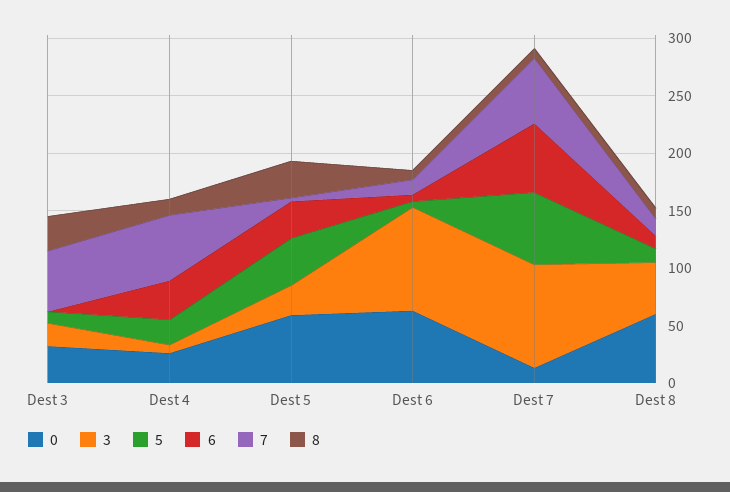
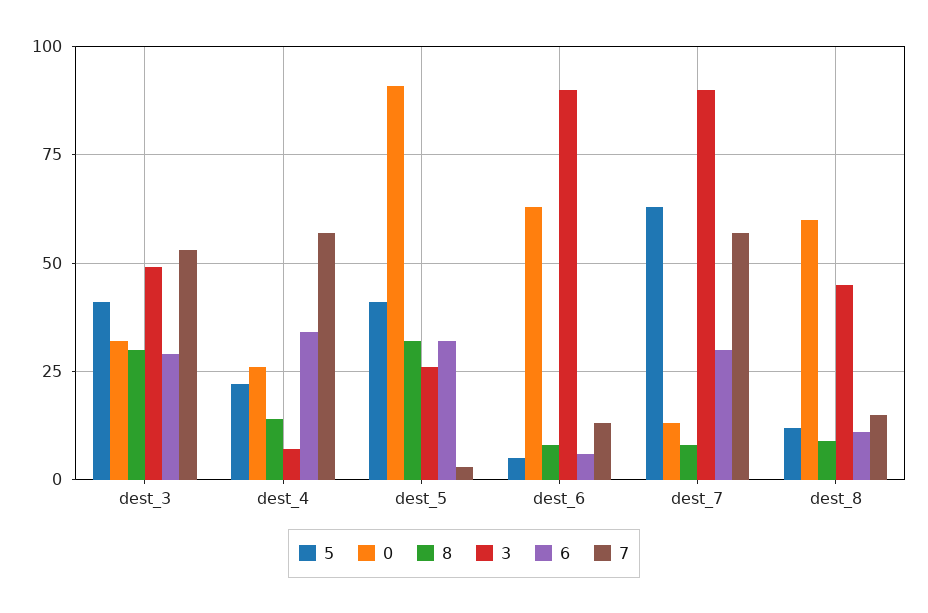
3, Dest 3: 20 -> 50
5, Dest 3: 10 -> 40
6, Dest 3: 0 -> 30
0, Dest 5: 60 -> 90
6, Dest 7: 60 -> 30

